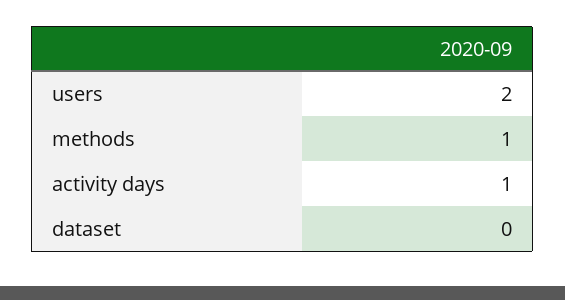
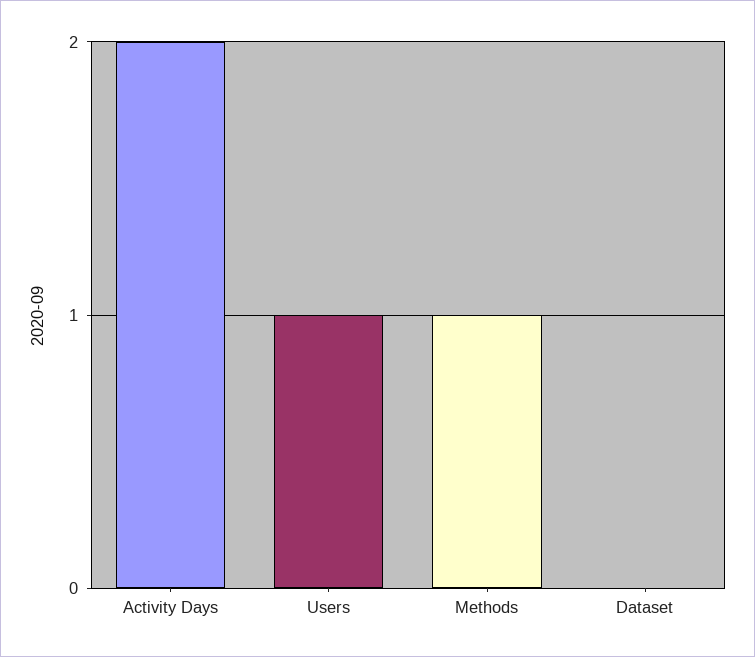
users: 2 -> 1
activity days: 1 -> 2

